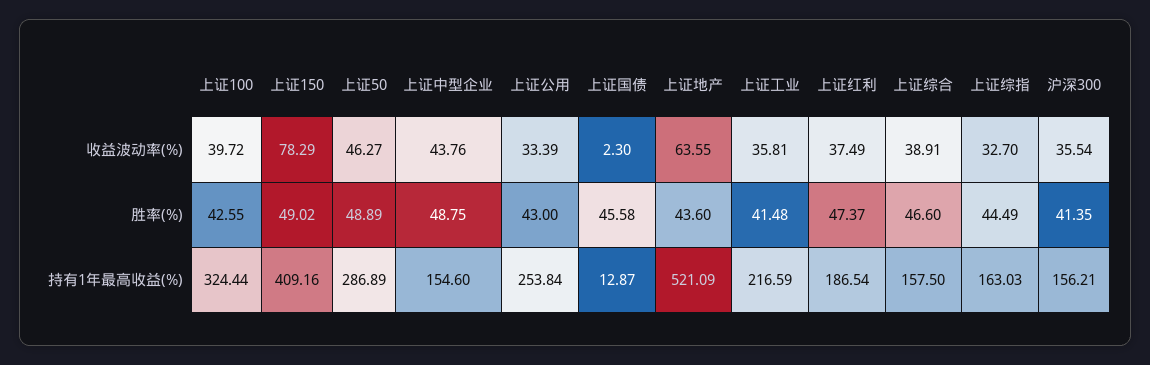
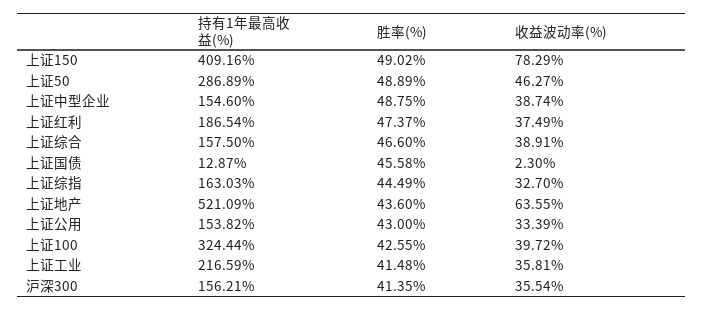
上证中型企业, 收益波动率(%): 43.76 -> 38.74
上证公用, 持有1年最高收益(%): 253.84 -> 153.82

